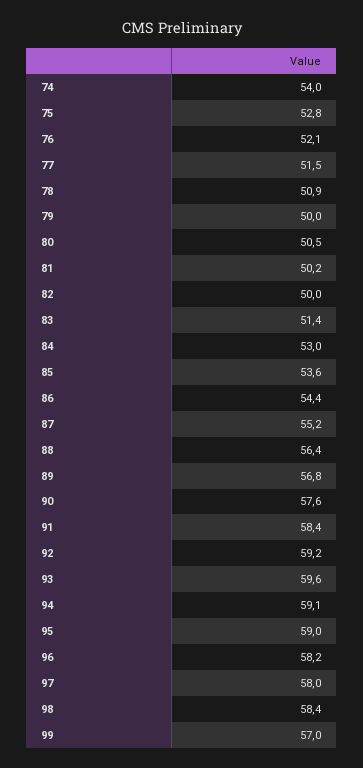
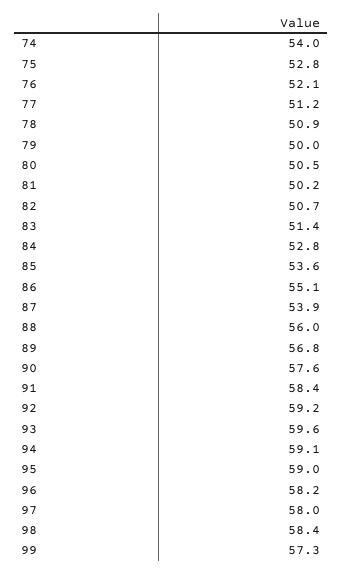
77: 51.5 -> 51.2
82: 50 -> 50.7
84: 53 -> 52.8
86: 54.4 -> 55.1
87: 55.2 -> 53.9
88: 56.4 -> 56
99: 57 -> 57.3

